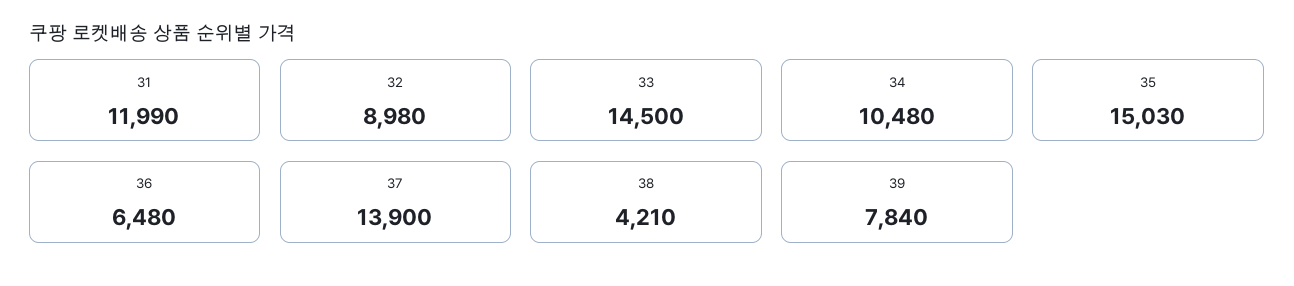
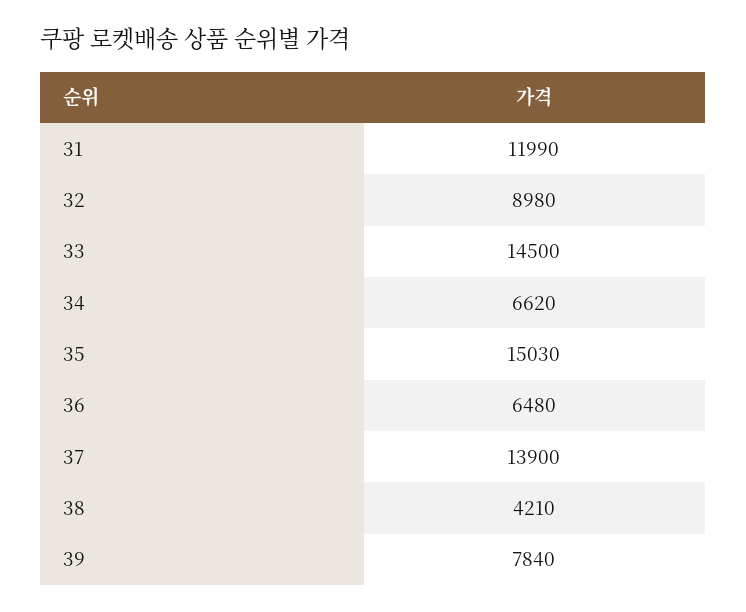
34: 10480 -> 6620

